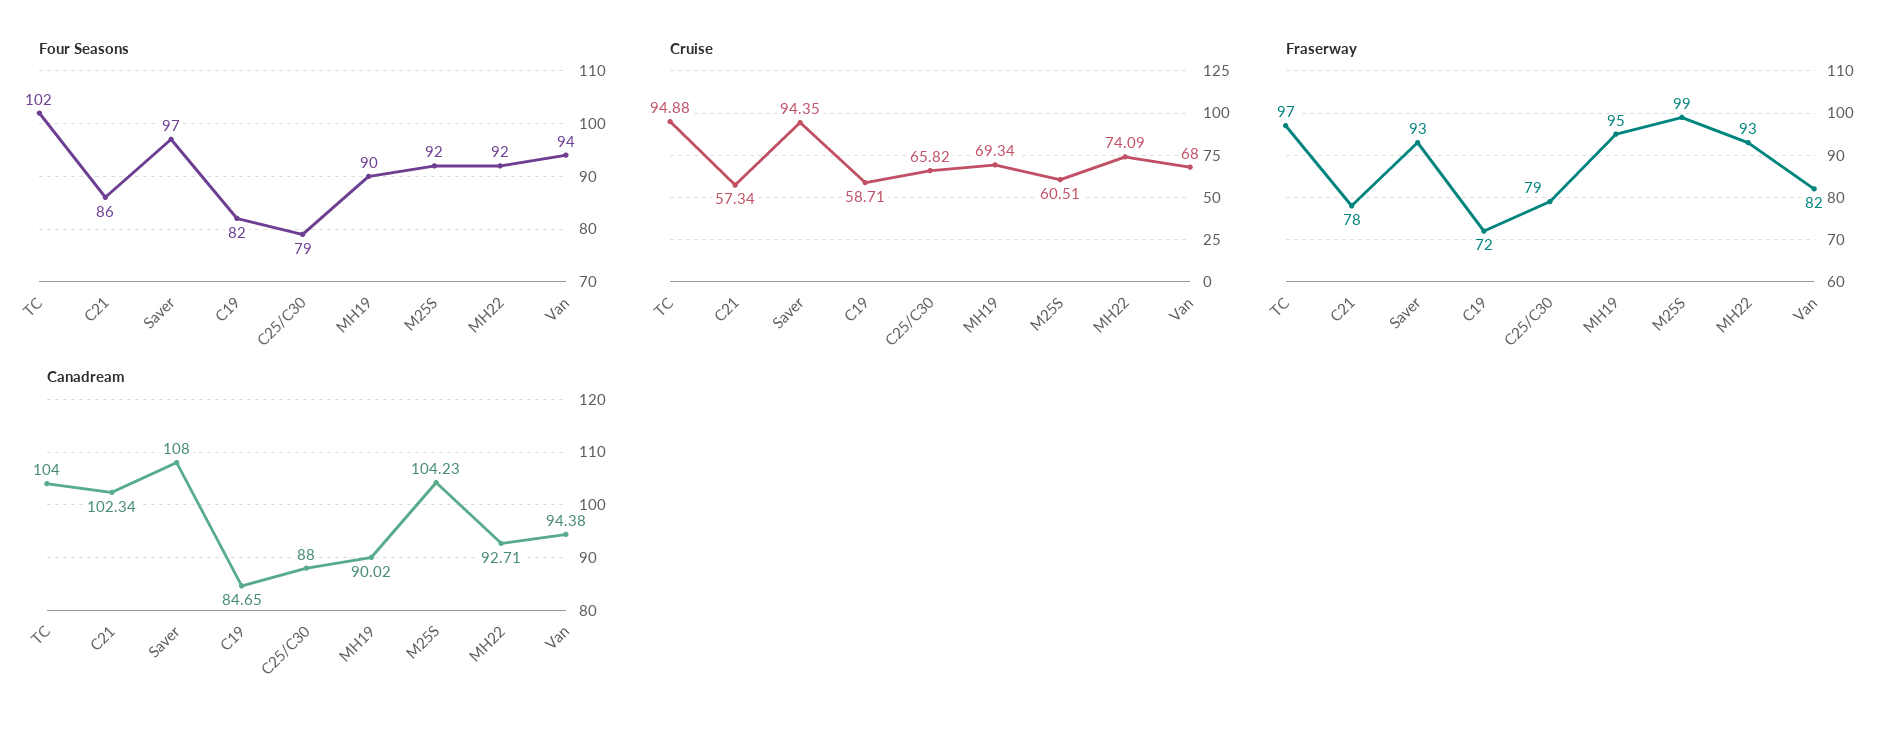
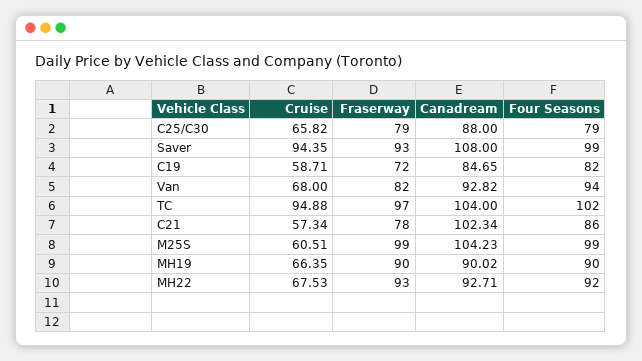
Four Seasons, Saver: 97 -> 99
Four Seasons, M25S: 92 -> 99
Cruise, MH19: 69.34 -> 66.35
Cruise, MH22: 74.09 -> 67.53
Fraserway, MH19: 95 -> 90
Canadream, Van: 94.38 -> 92.82

